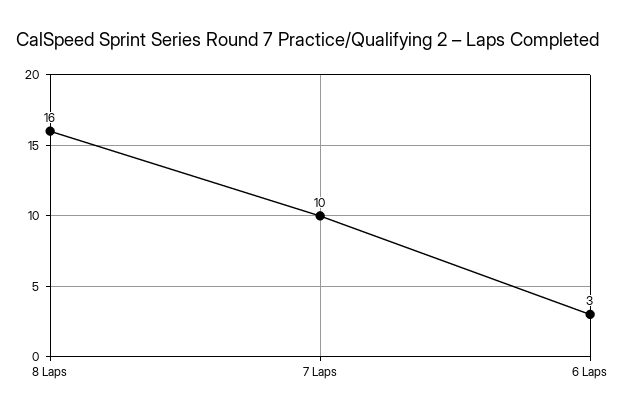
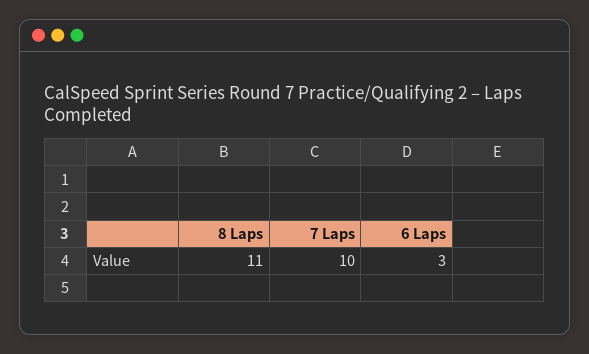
8 Laps: 16 -> 11

